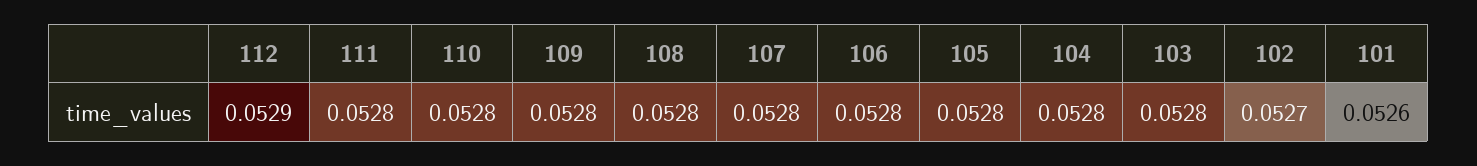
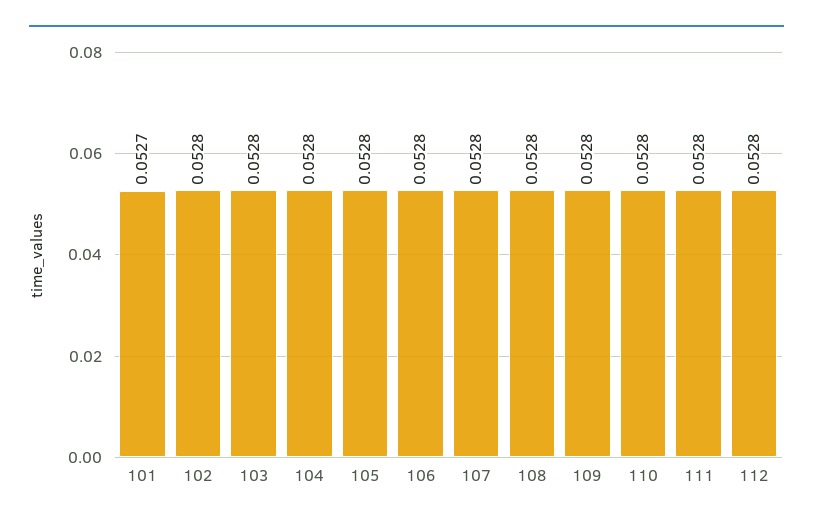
112: 0.0529 -> 0.0528
102: 0.0527 -> 0.0528
101: 0.0526 -> 0.0527

